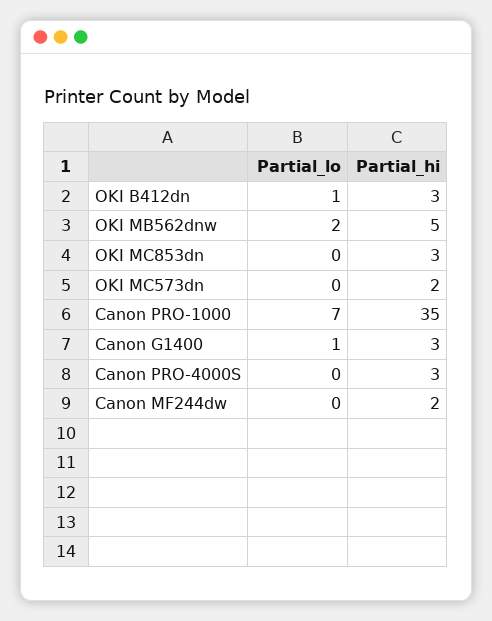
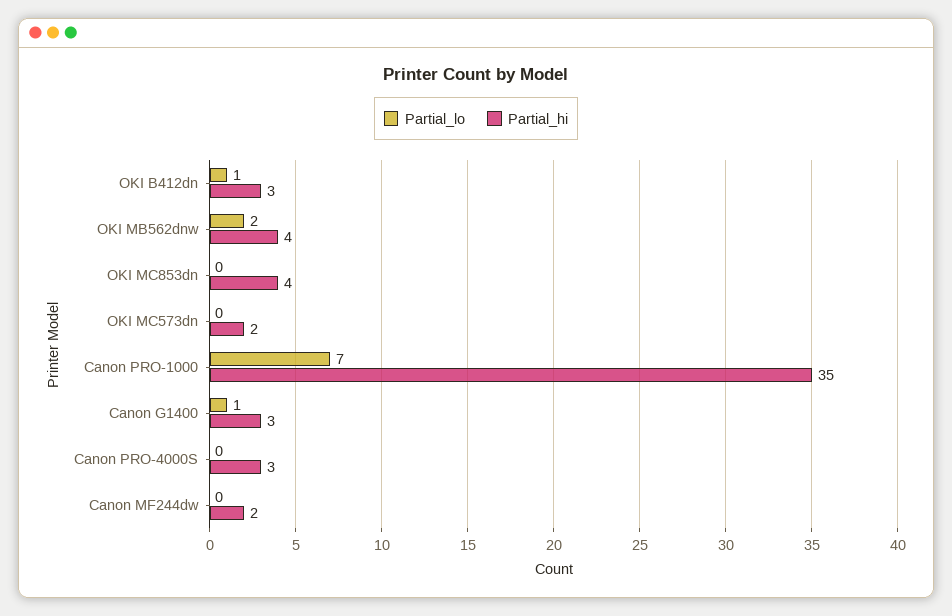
Partial_hi, OKI MB562dnw: 5 -> 4
Partial_hi, OKI MC853dn: 3 -> 4

